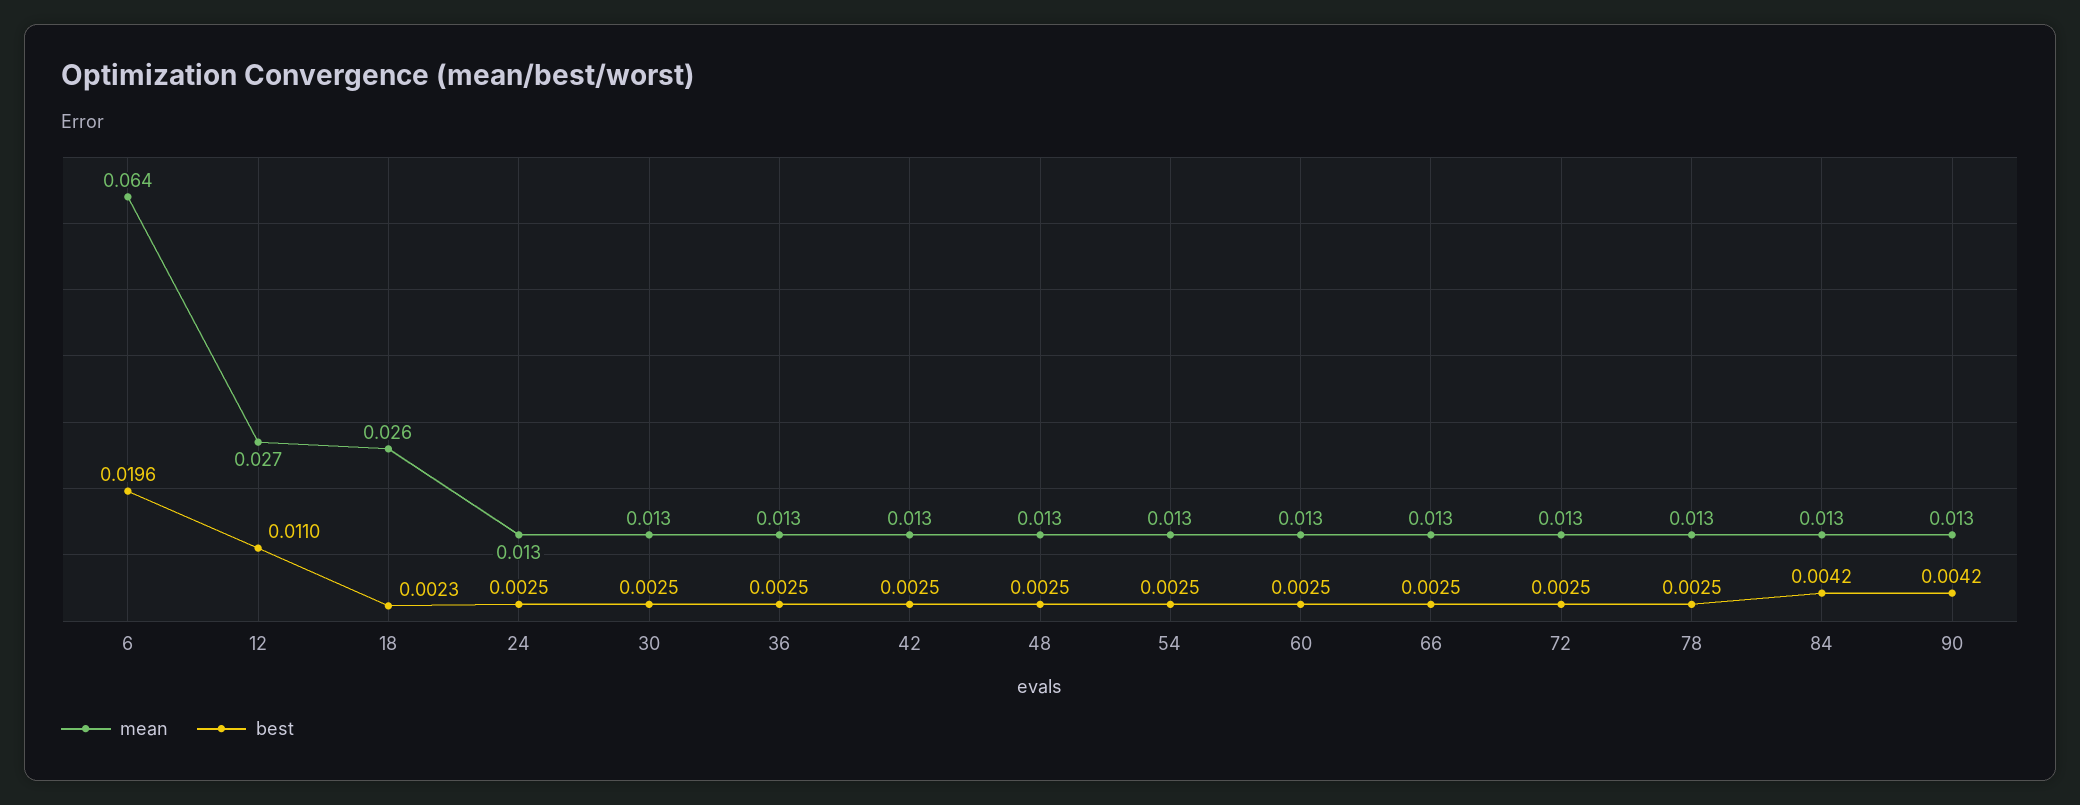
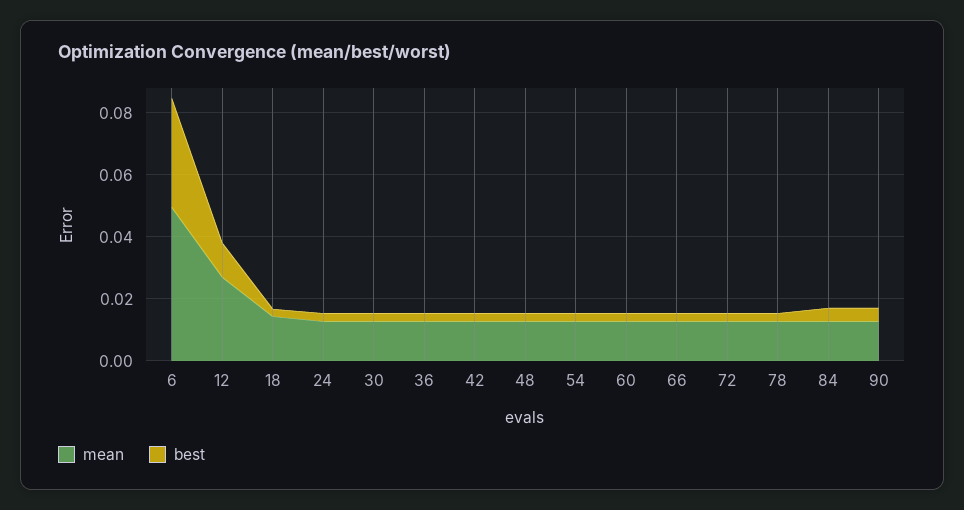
mean, 6: 0.064 -> 0.05
best, 6: 0.0196 -> 0.035
mean, 18: 0.026 -> 0.015

